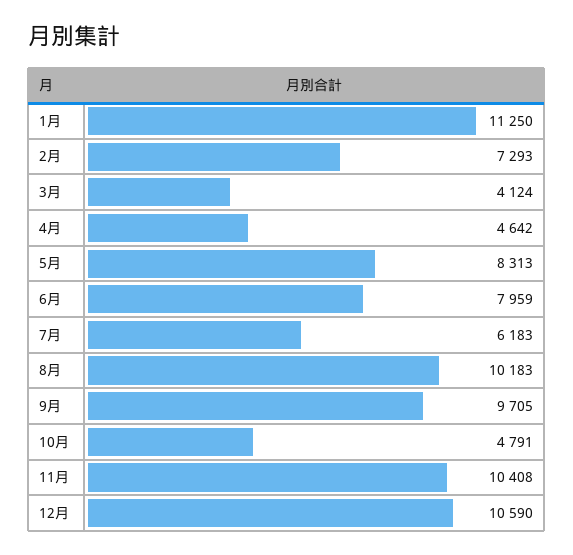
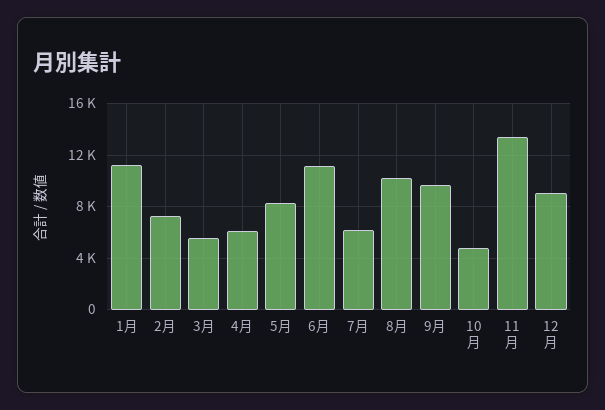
3月: 4124 -> 5500
4月: 4642 -> 6000
6月: 7959 -> 11000
11月: 10408 -> 13500
12月: 10590 -> 9000

